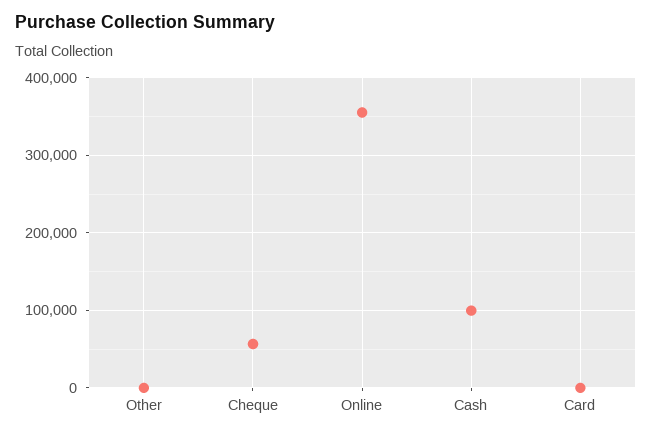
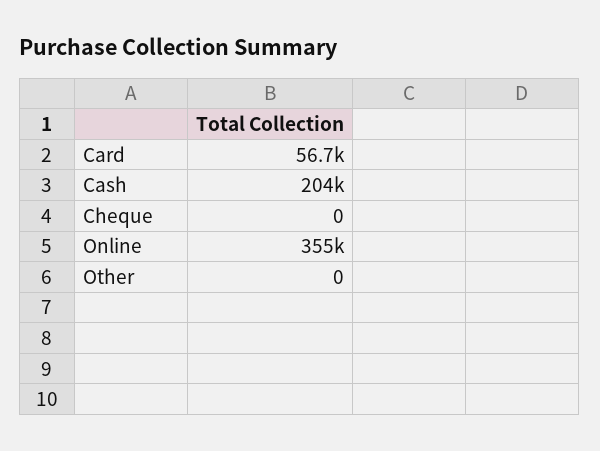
Cheque: 60000 -> 0
Cash: 100000 -> 204000
Card: 0 -> 56700

